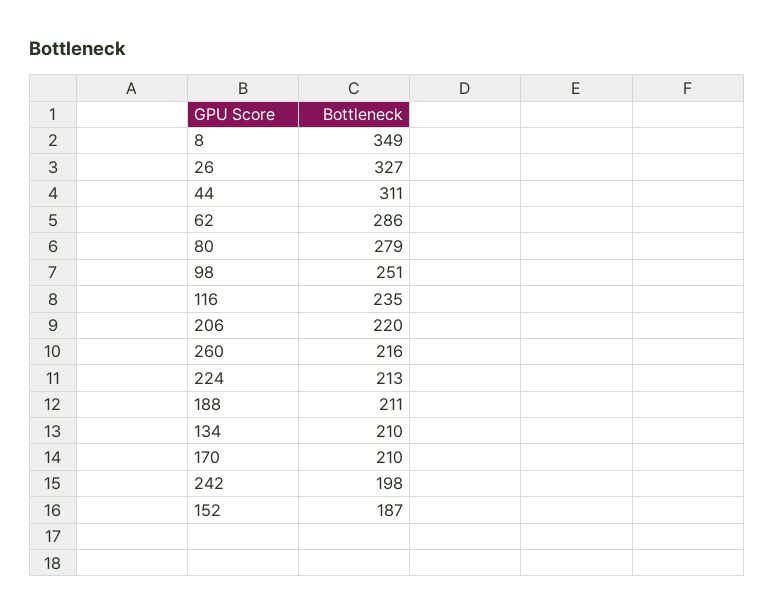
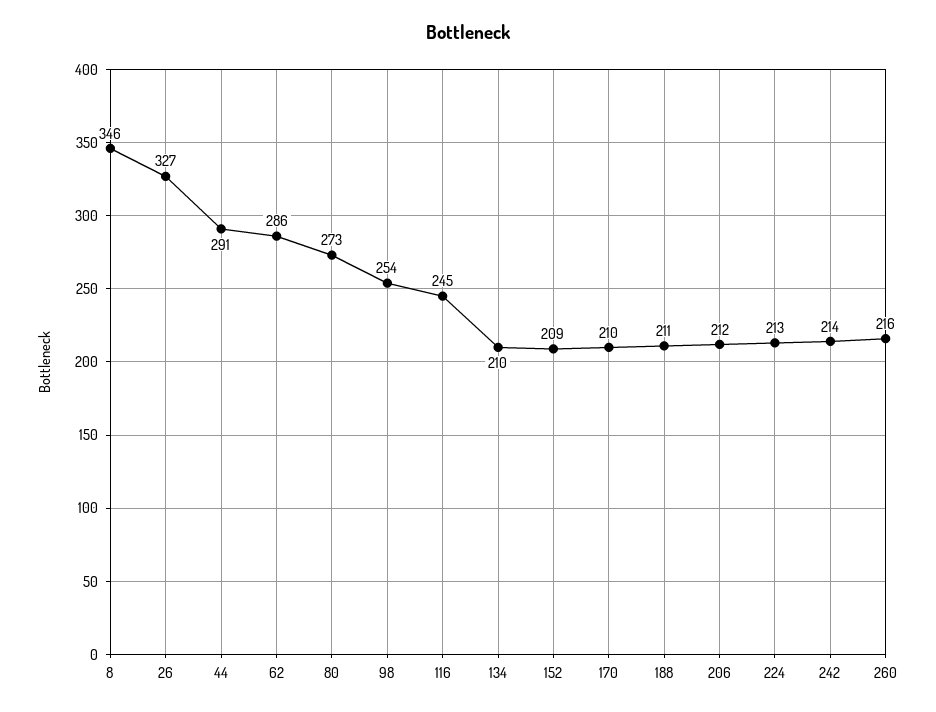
8: 349 -> 346
44: 311 -> 291
80: 279 -> 273
98: 251 -> 254
116: 235 -> 245
206: 220 -> 212
242: 198 -> 214
152: 187 -> 209

